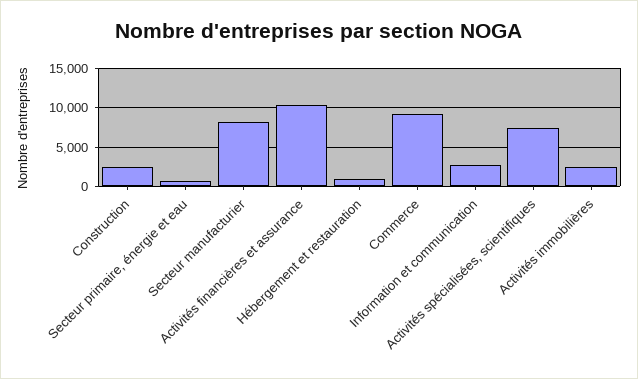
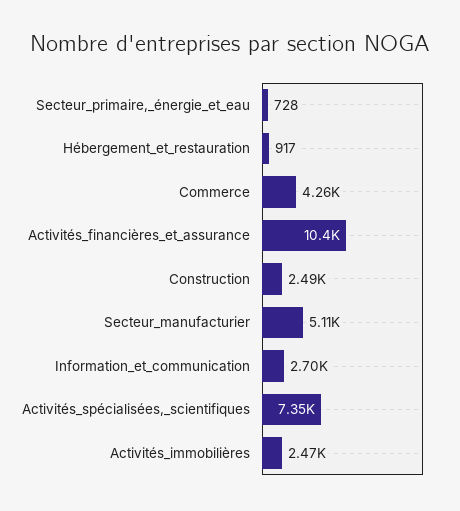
Secteur manufacturier: 8000 -> 5110
Commerce: 9000 -> 4260

